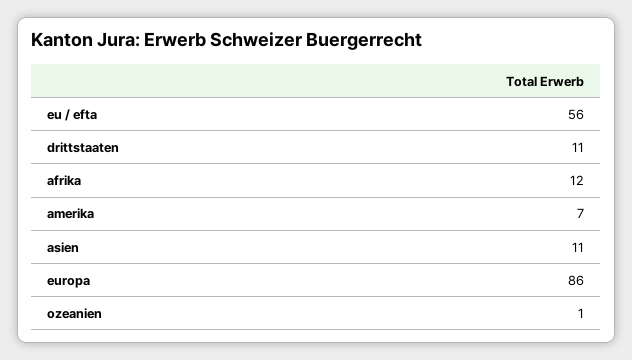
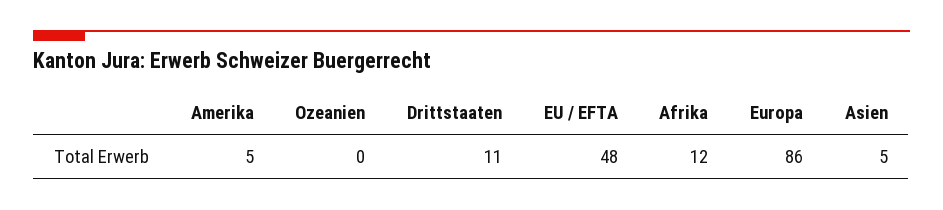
eu / efta: 56 -> 48
amerika: 7 -> 5
asien: 11 -> 5
ozeanien: 1 -> 0

